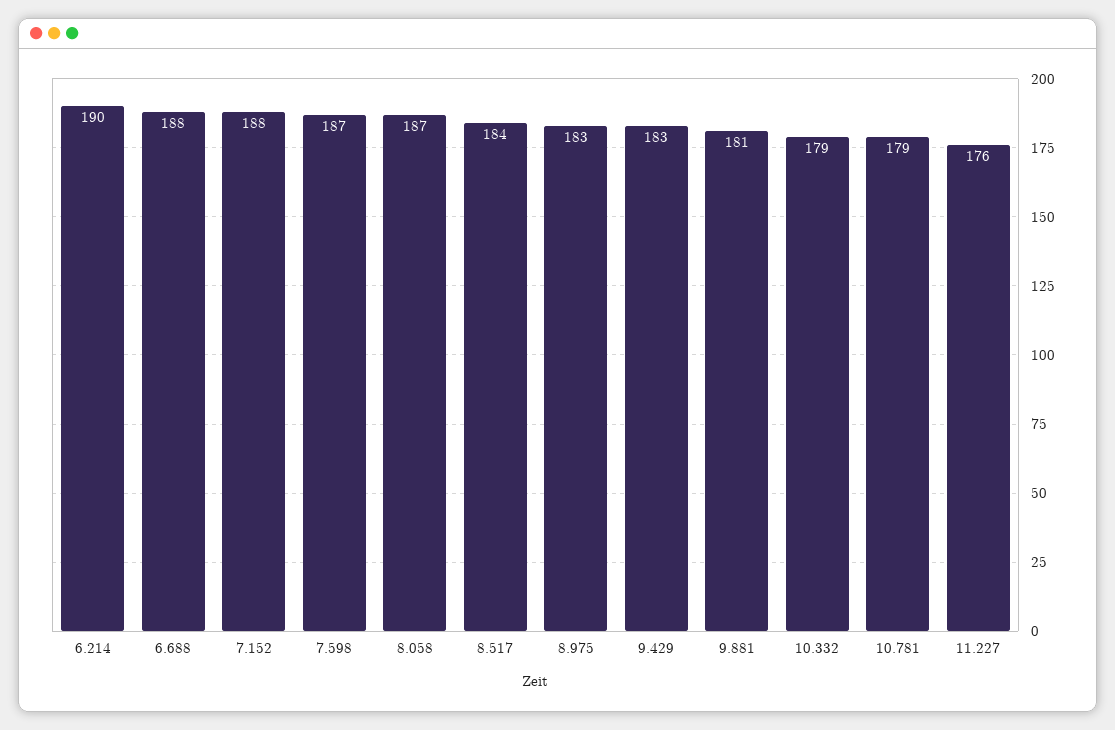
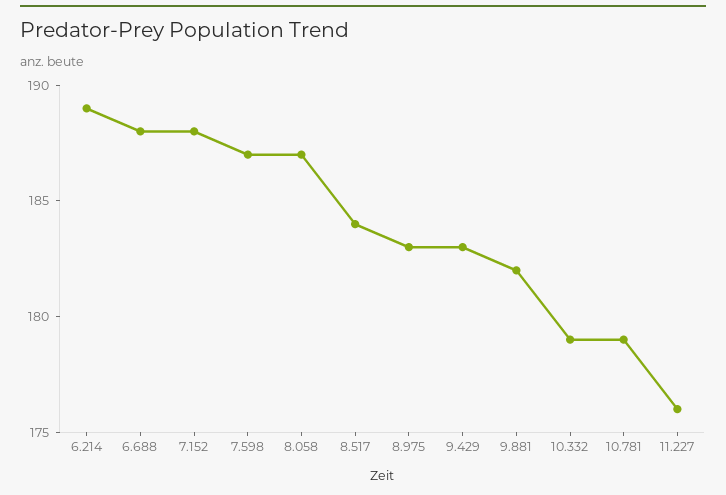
6.214: 190 -> 189
9.881: 181 -> 182

